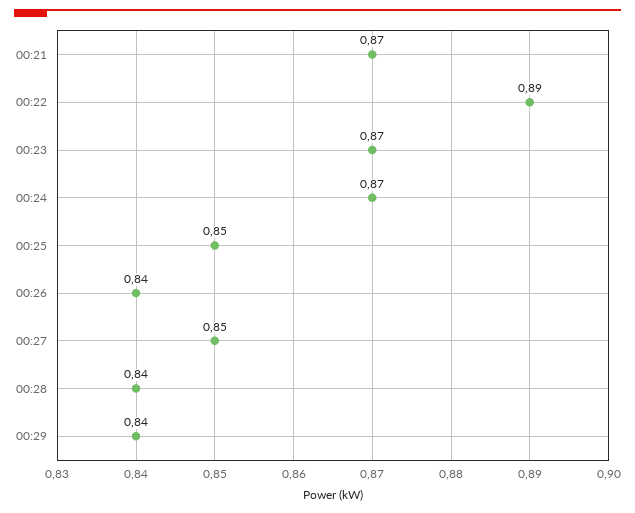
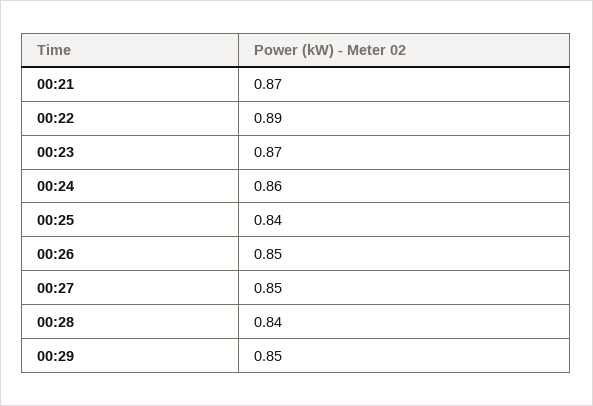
00:24: 0.87 -> 0.86
00:25: 0.85 -> 0.84
00:26: 0.84 -> 0.85
00:29: 0.84 -> 0.85

